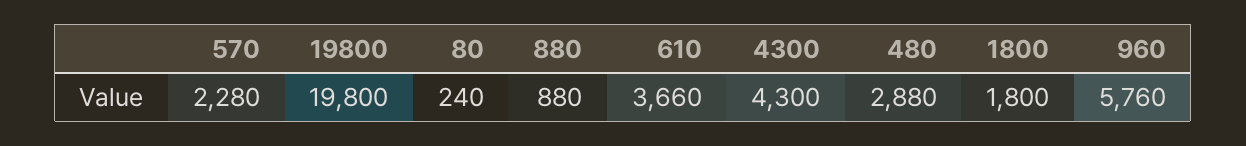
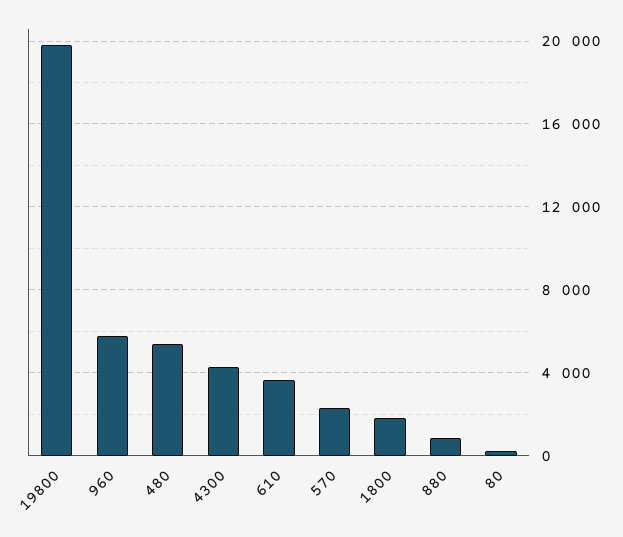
480: 2880 -> 5500

